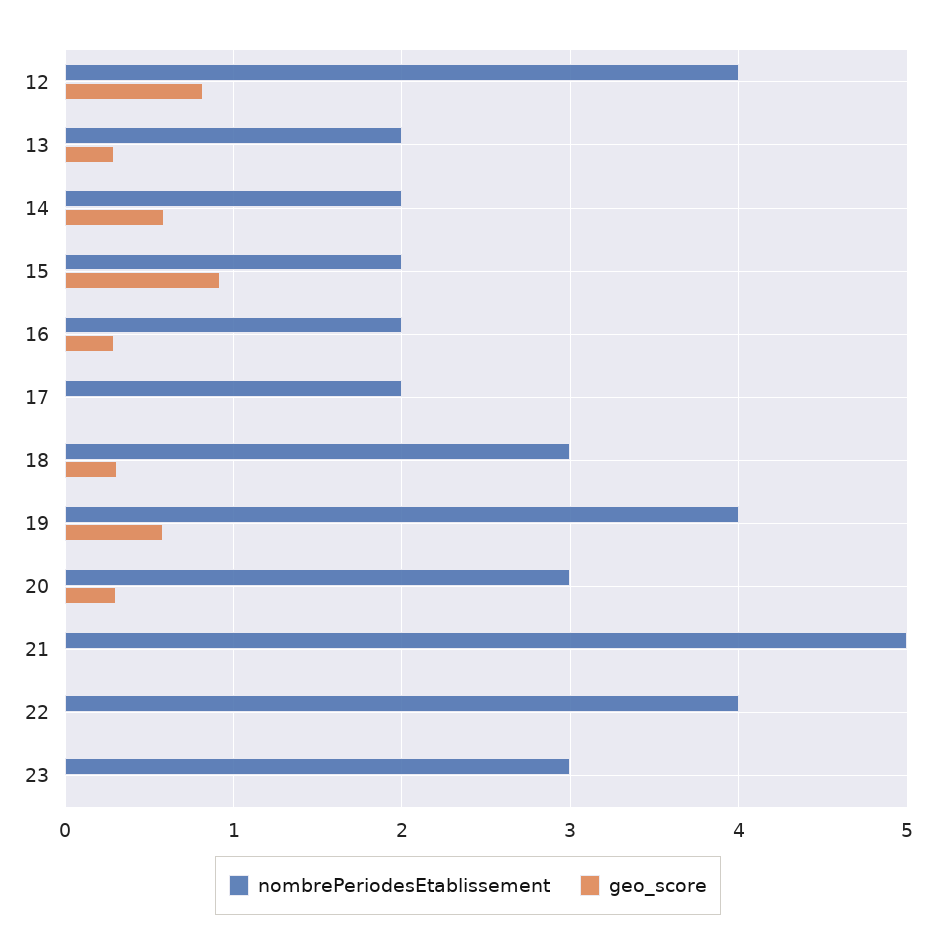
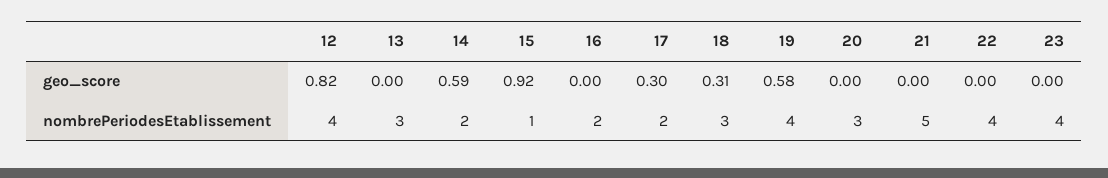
nombrePeriodesEtablissement, 13: 2 -> 3
geo_score, 13: 0.3 -> 0
nombrePeriodesEtablissement, 15: 2 -> 1
geo_score, 16: 0.3 -> 0
geo_score, 17: 0 -> 0.3
geo_score, 20: 0.3 -> 0
nombrePeriodesEtablissement, 23: 3 -> 4

